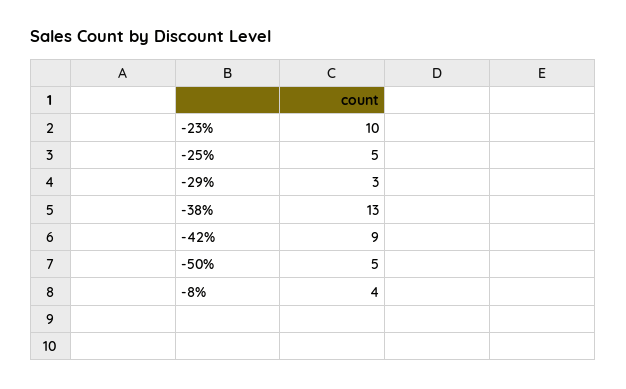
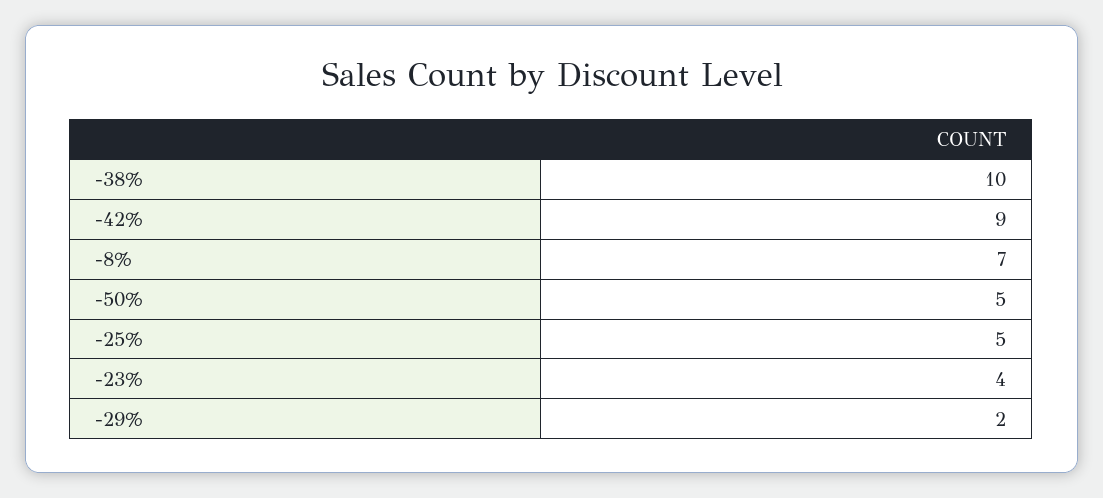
-23%: 10 -> 4
-29%: 3 -> 2
-38%: 13 -> 10
-8%: 4 -> 7

